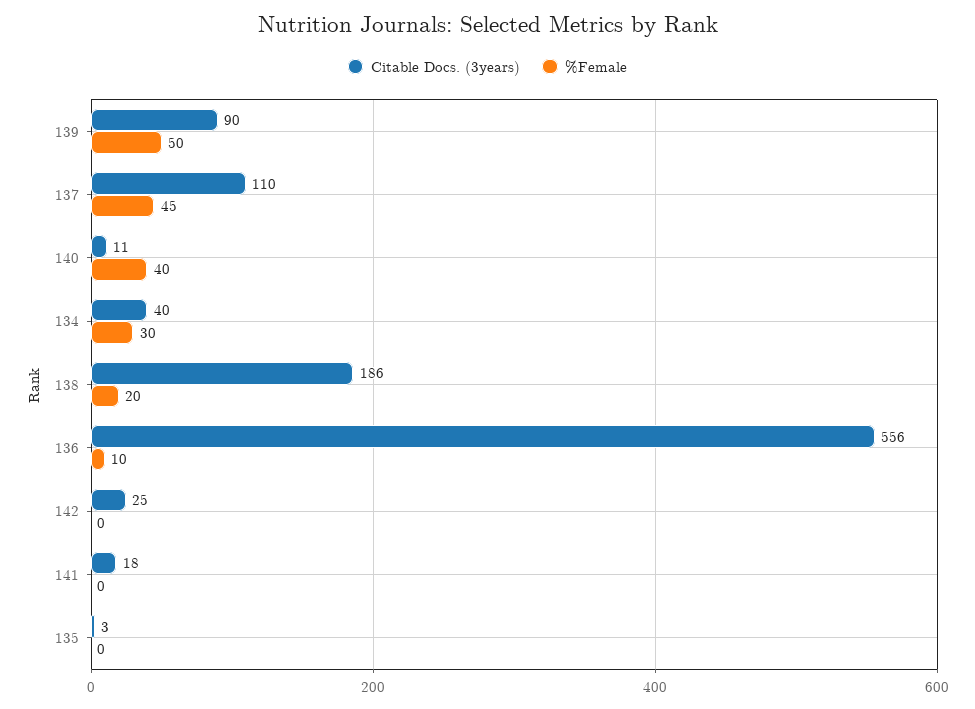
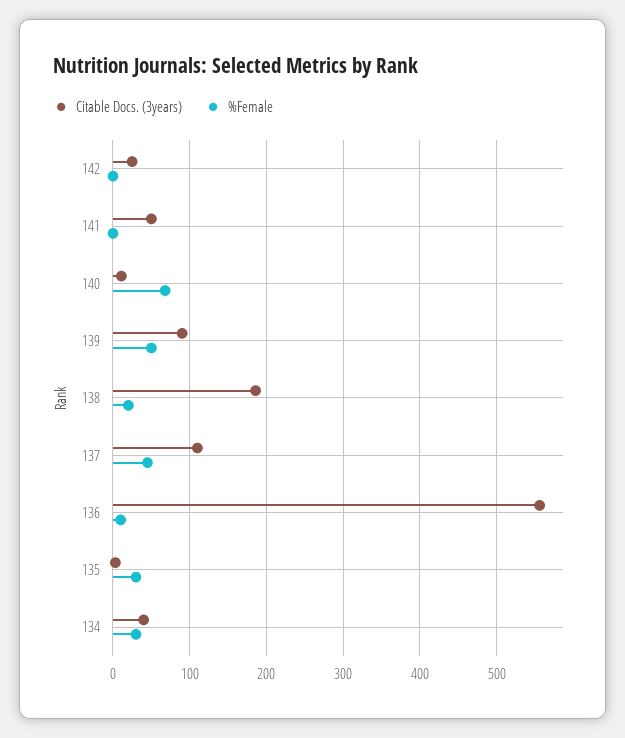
%Female, 140: 40 -> 70
Citable Docs. (3years), 141: 18 -> 50
%Female, 135: 0 -> 30

